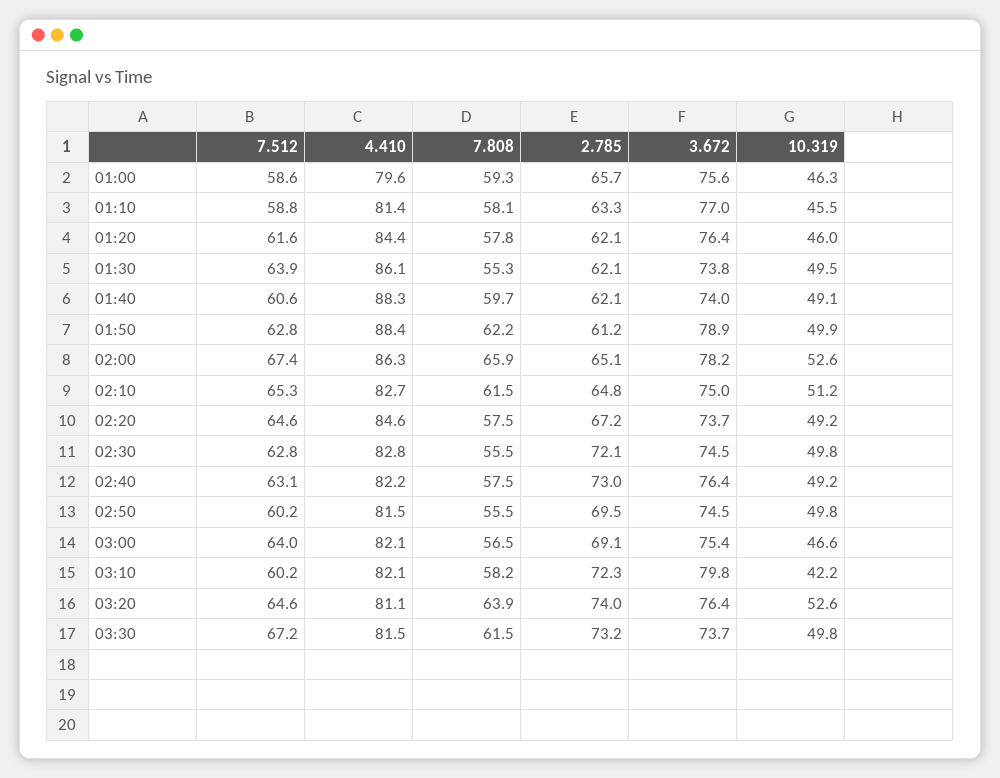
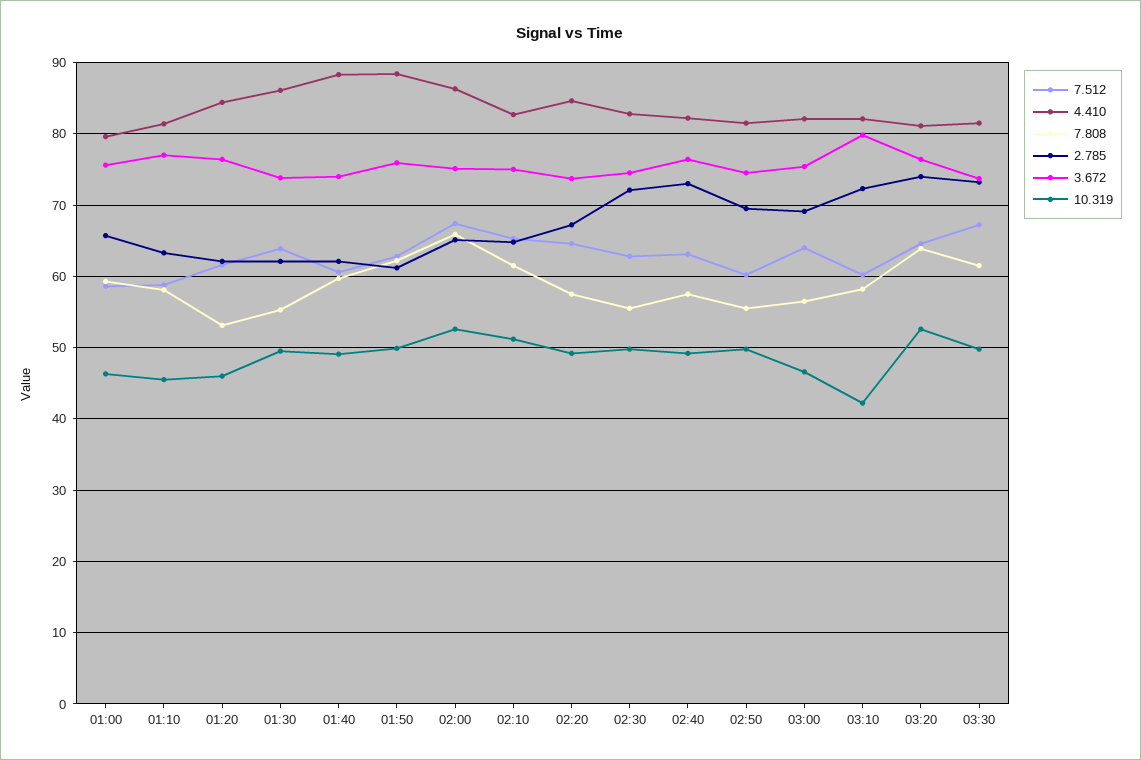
7.808, 01:20: 57.8 -> 53
3.672, 01:50: 78.9 -> 76
3.672, 02:00: 78.2 -> 75

